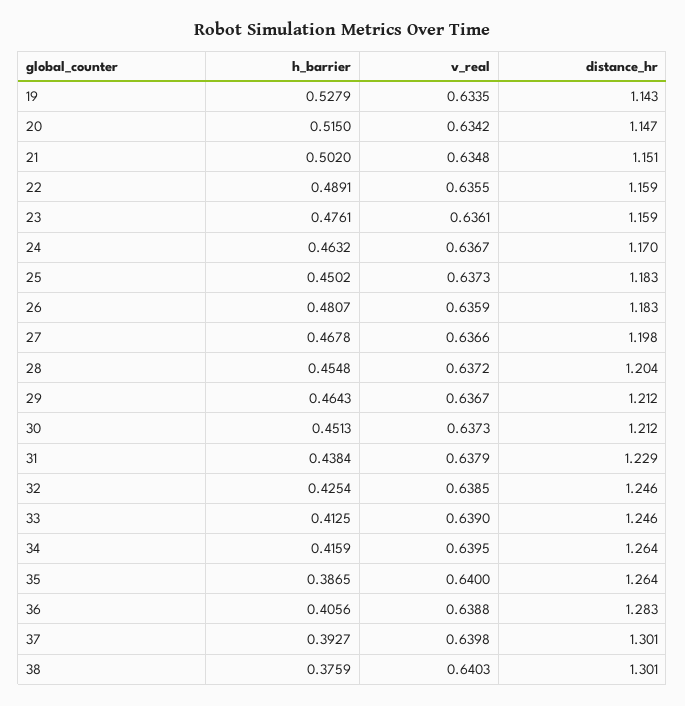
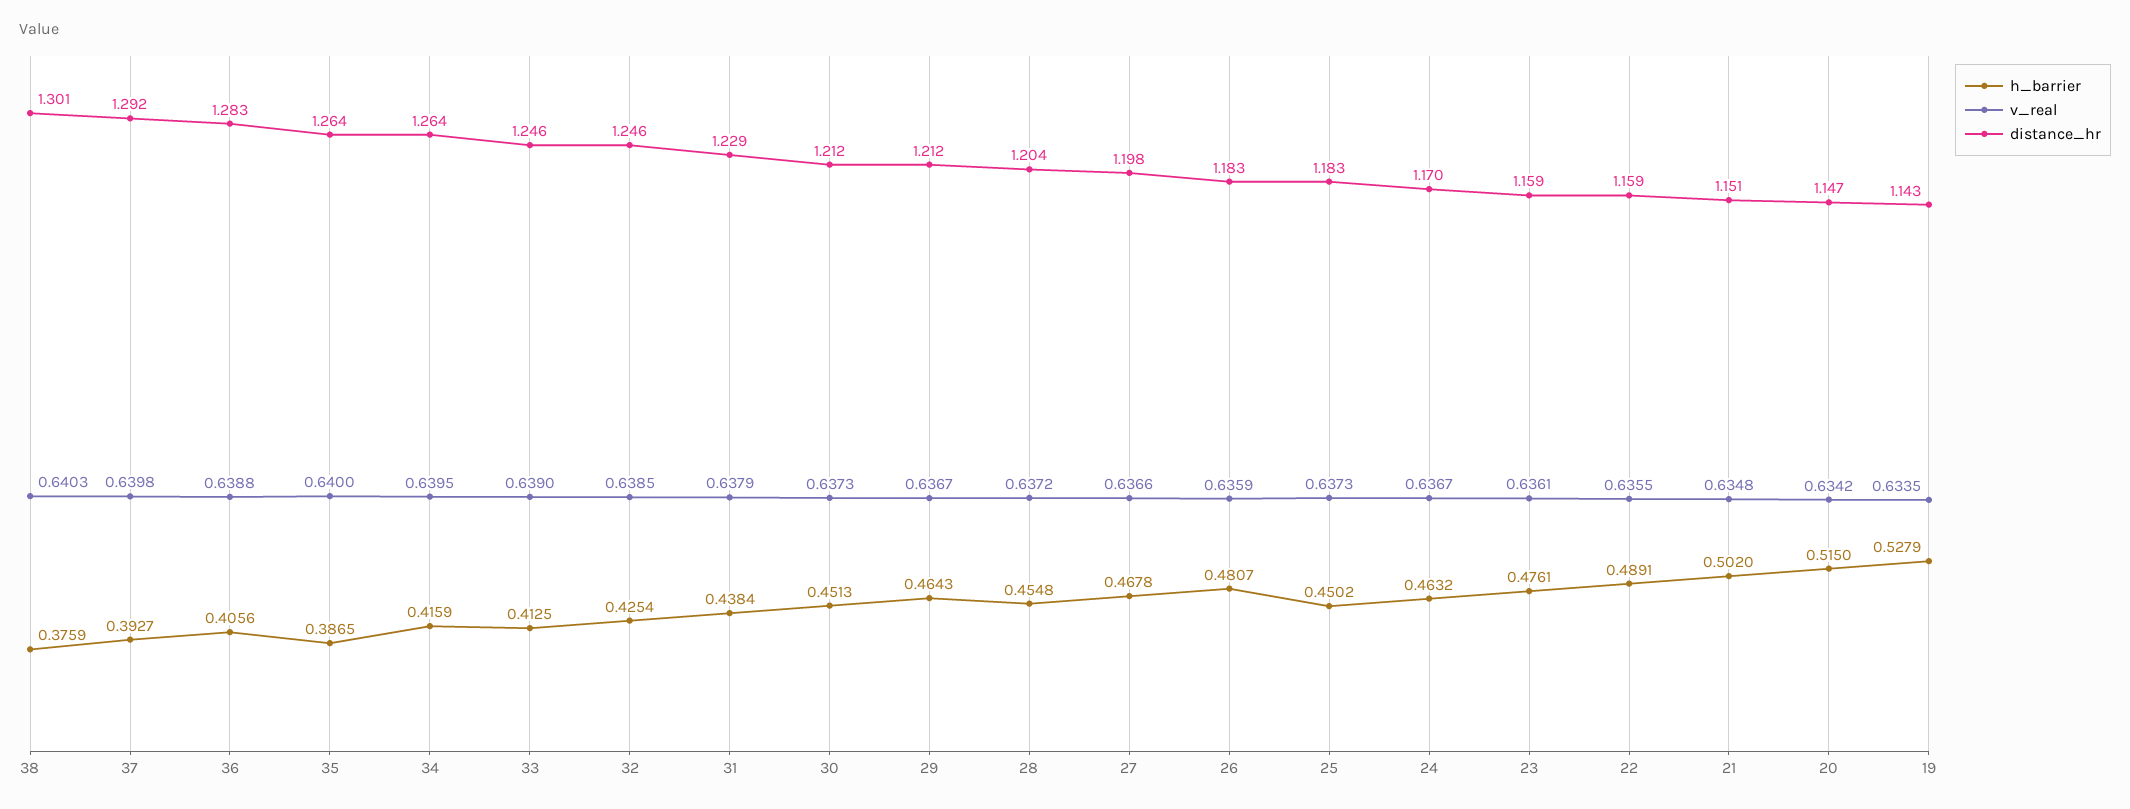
distance_hr, 37: 1.301 -> 1.292

